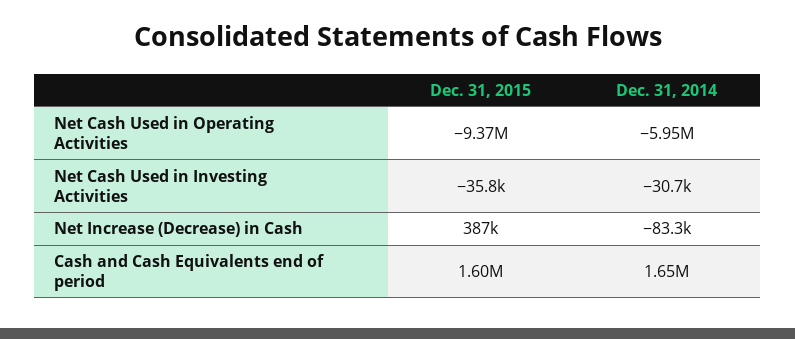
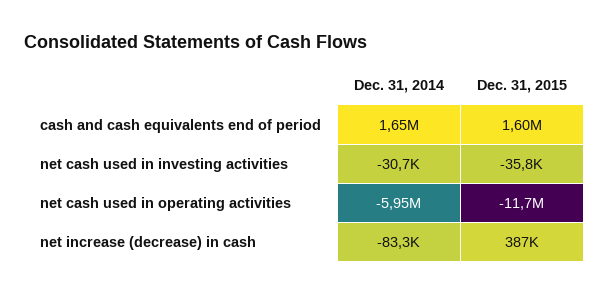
Dec. 31, 2015, Net Cash Used in Operating Activities: -9370000 -> -11700000

